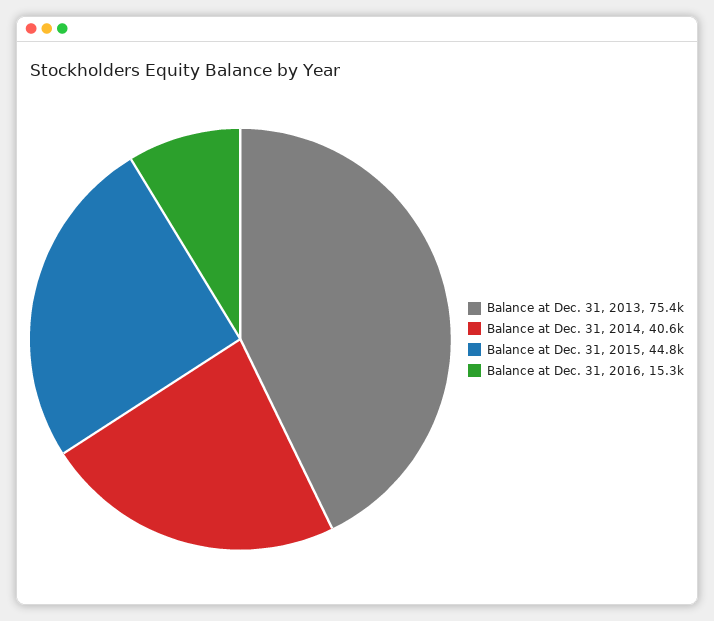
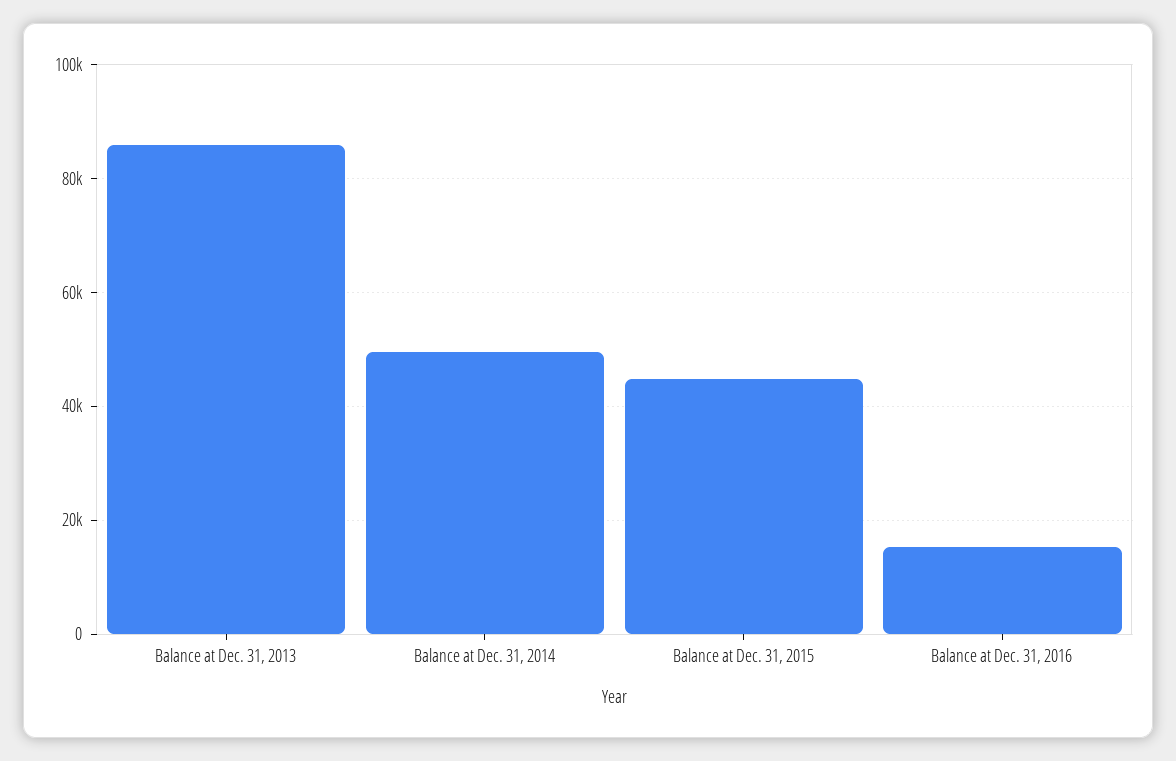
Balance at Dec. 31, 2013: 75400 -> 86000
Balance at Dec. 31, 2014: 40600 -> 50000

